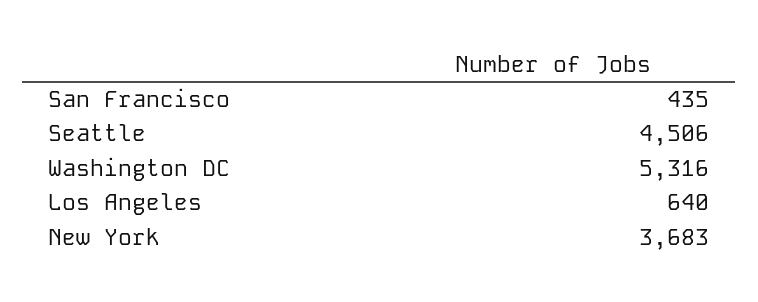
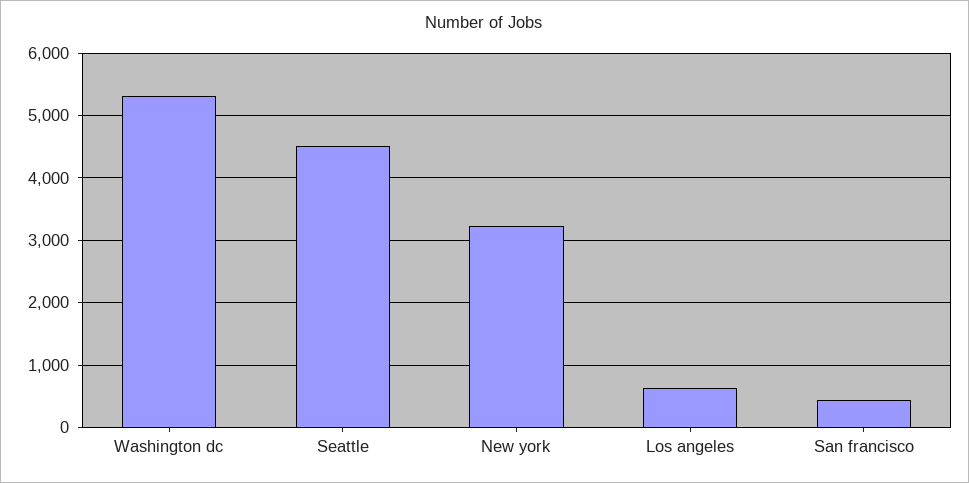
New York: 3683 -> 3200

